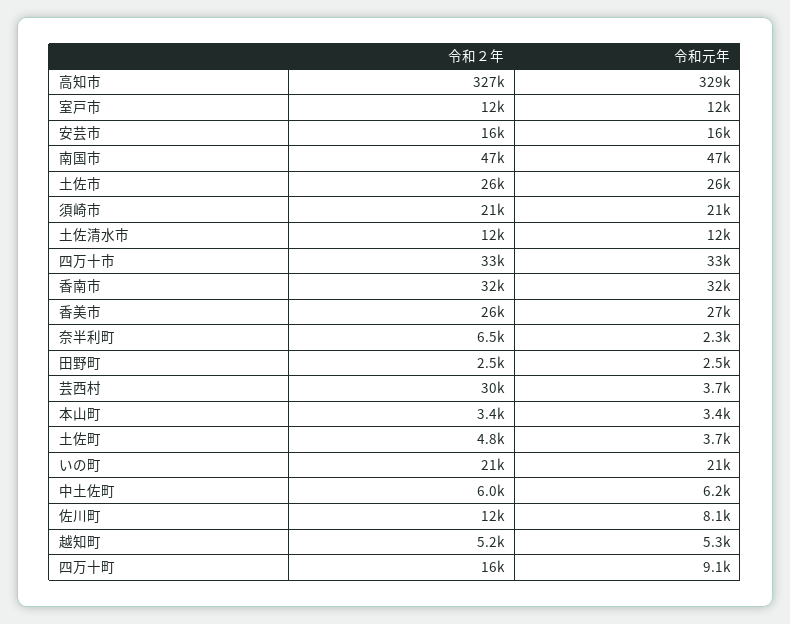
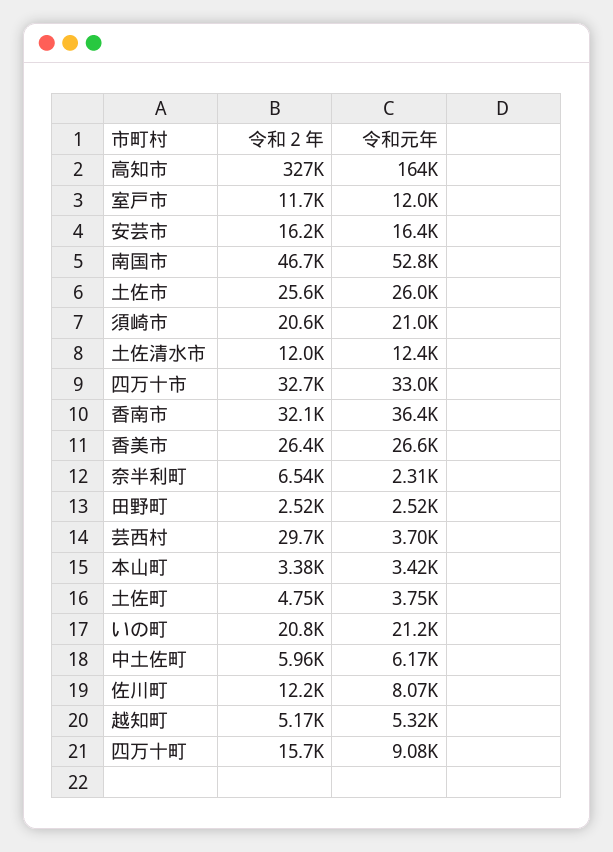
令和元年, 高知市: 329000 -> 164000
令和元年, 南国市: 47000 -> 52800
令和元年, 香南市: 32000 -> 36400

